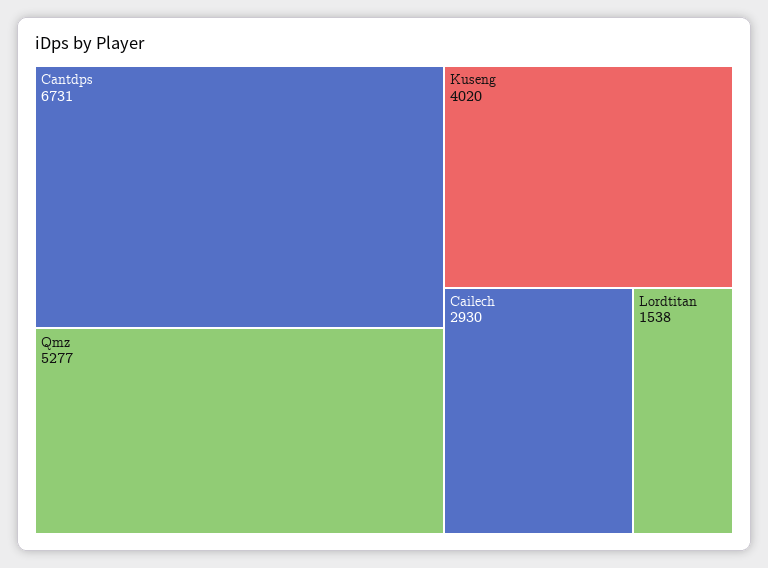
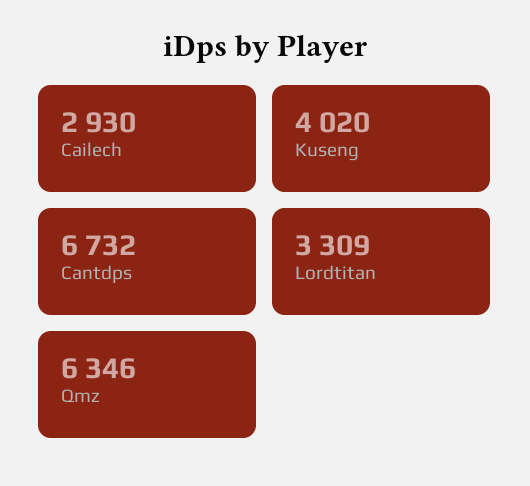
Cantdps: 6731 -> 6732
Qmz: 5277 -> 6346
Lordtitan: 1538 -> 3309

